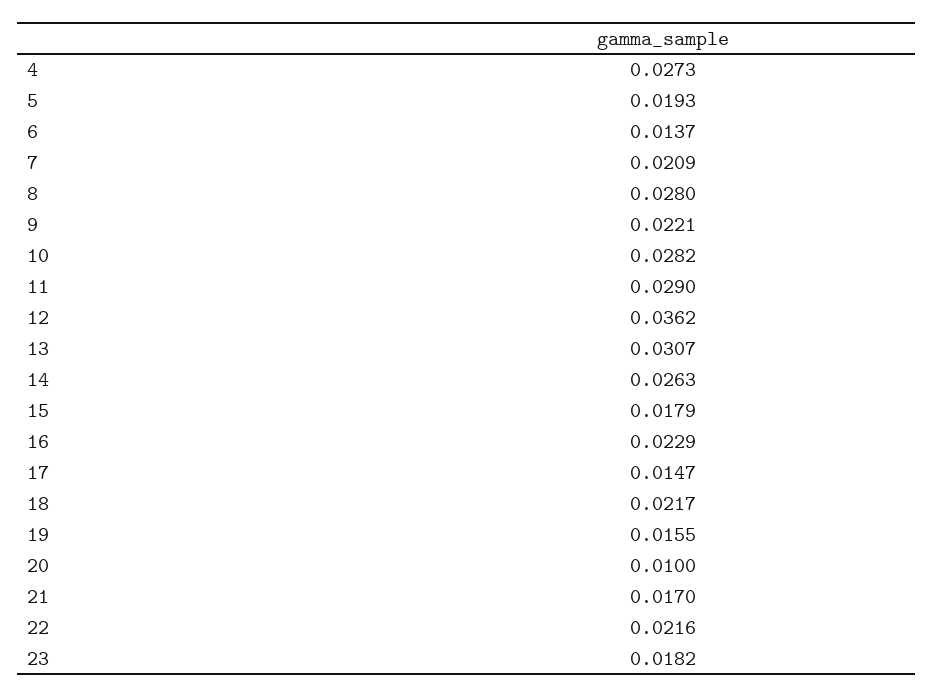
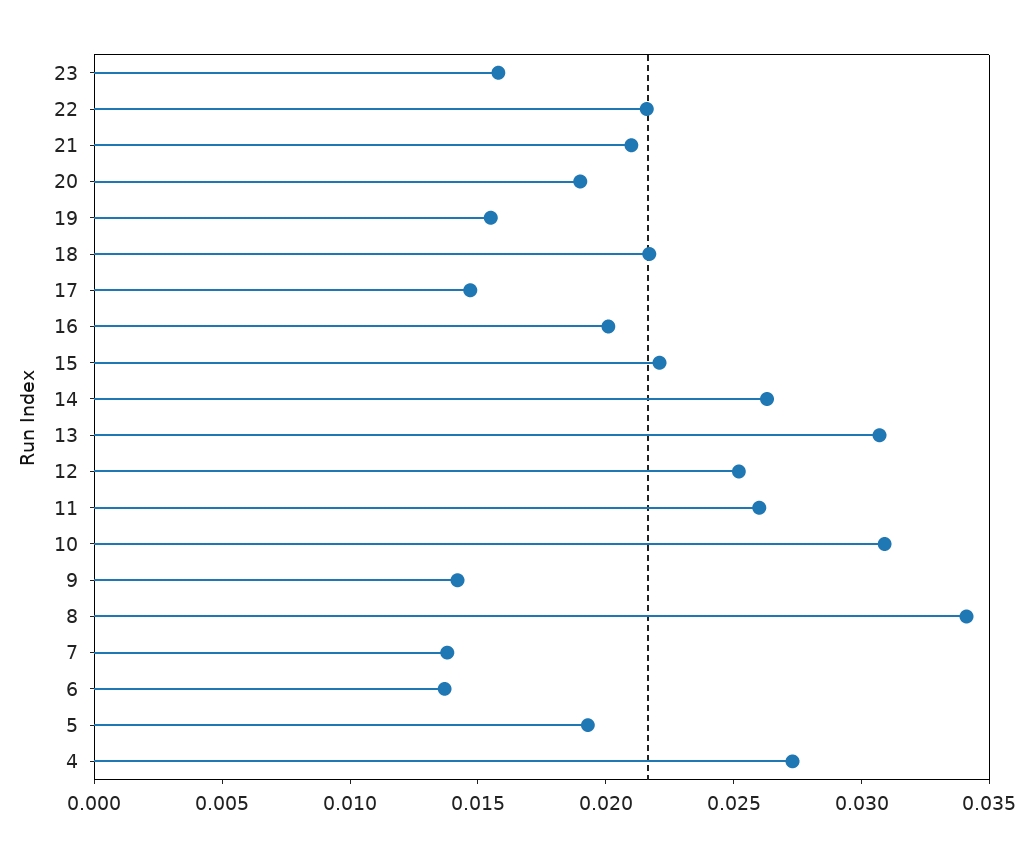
7: 0.0209 -> 0.014
8: 0.028 -> 0.034
9: 0.0221 -> 0.014
10: 0.0282 -> 0.031
11: 0.029 -> 0.026
12: 0.0362 -> 0.025
15: 0.0179 -> 0.022
16: 0.0229 -> 0.02
20: 0.01 -> 0.019
21: 0.017 -> 0.021
23: 0.0182 -> 0.016

